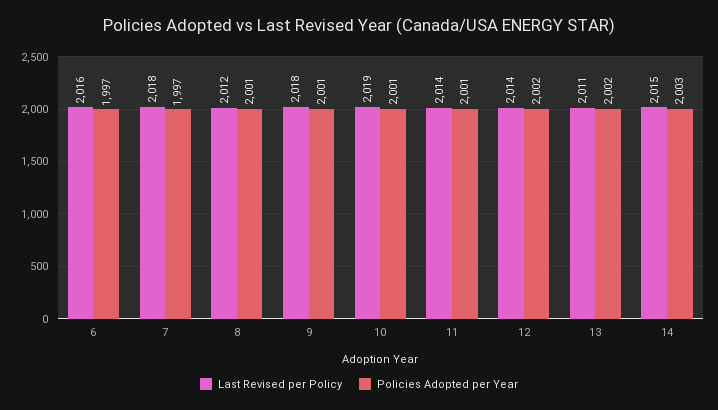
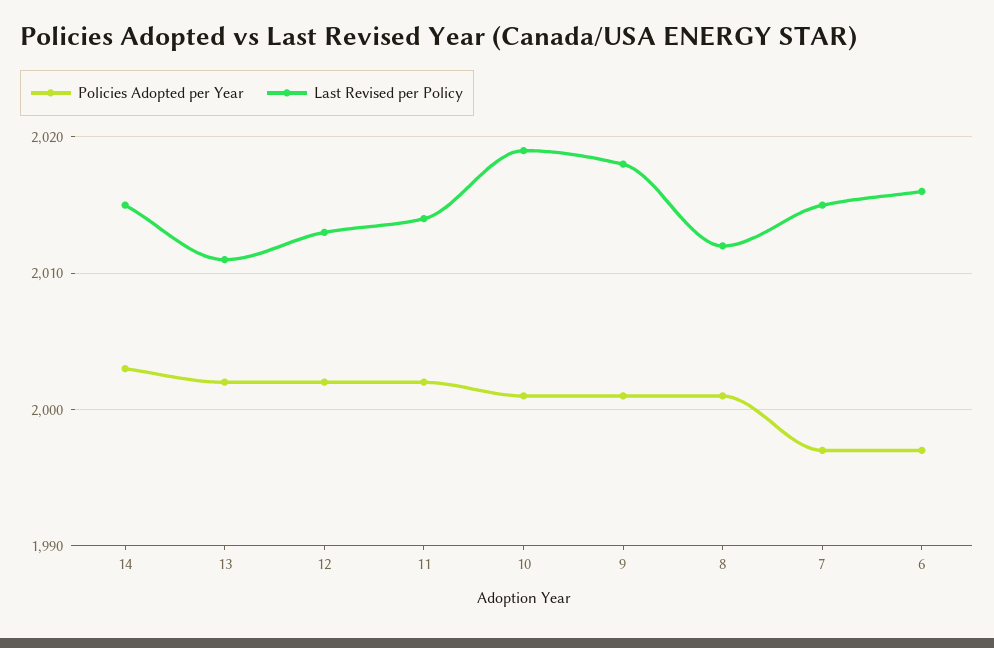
Last Revised per Policy, 7: 2018 -> 2015
Policies Adopted per Year, 11: 2001 -> 2002
Last Revised per Policy, 12: 2014 -> 2013

